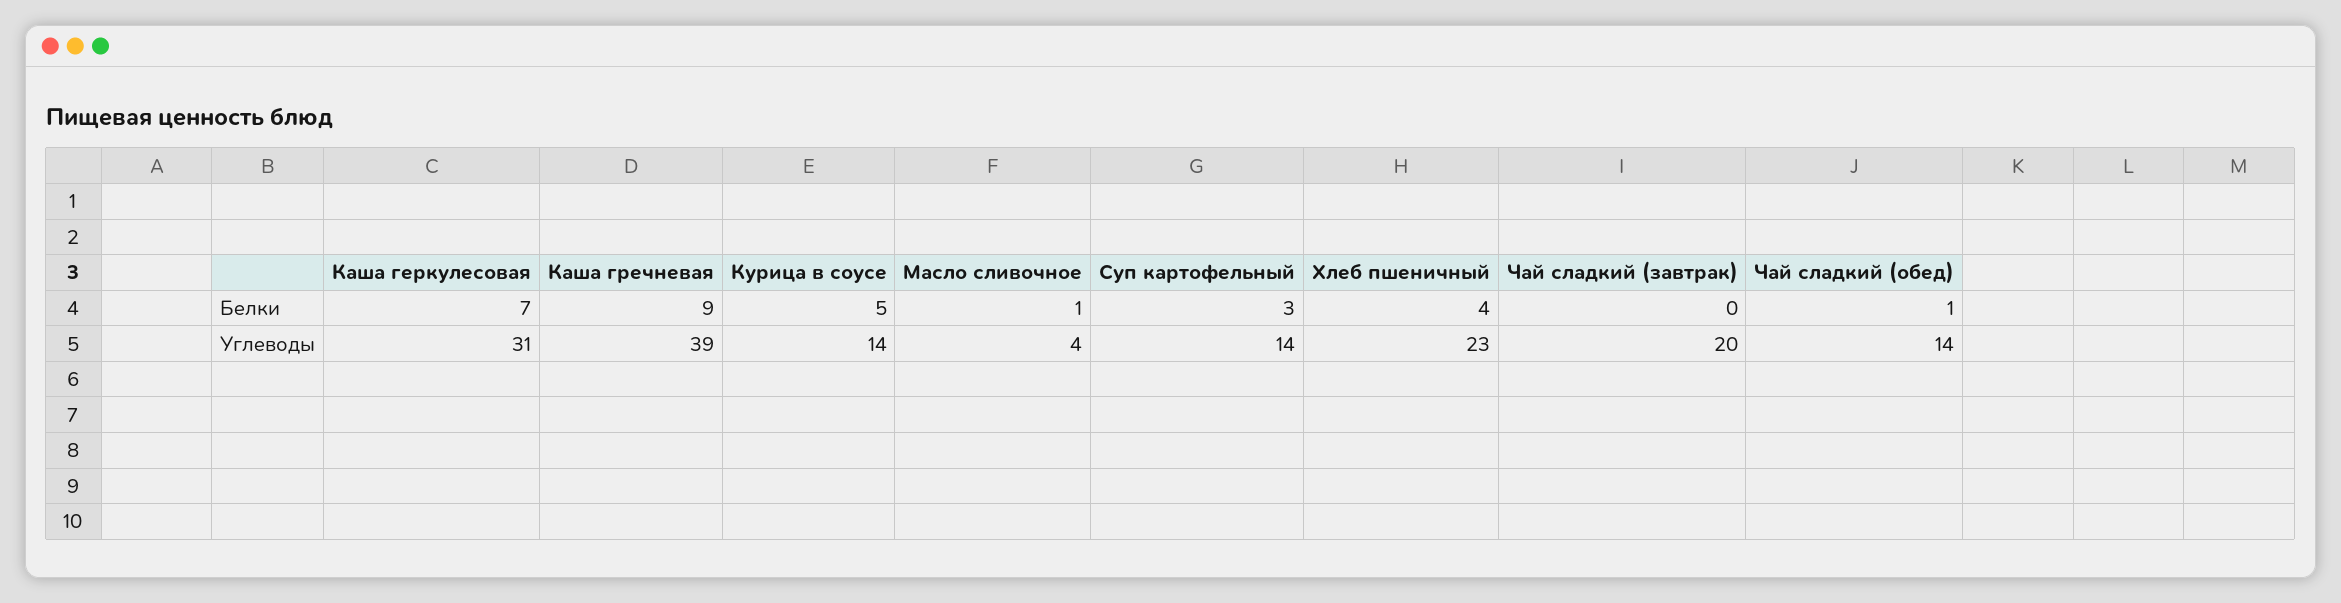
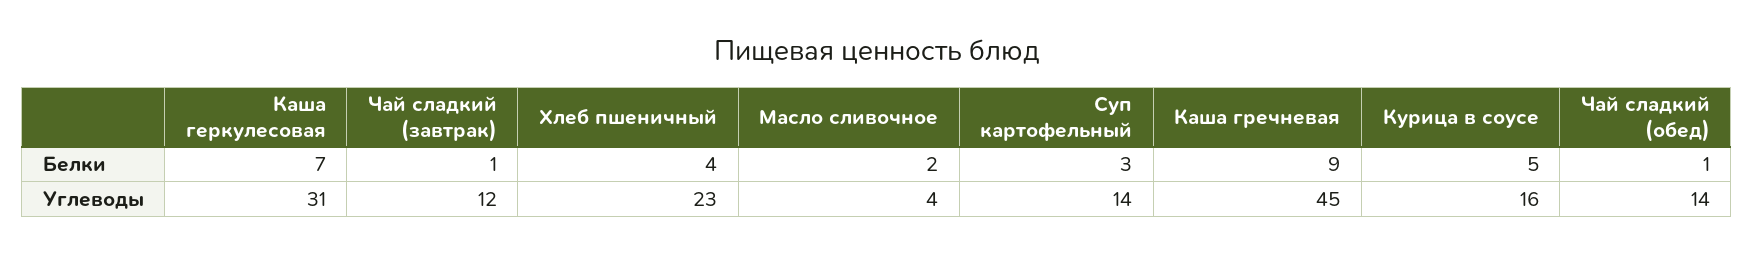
Масло сливочное, Белки: 1 -> 2
Чай сладкий (завтрак), Белки: 0 -> 1
Каша гречневая, Углеводы: 39 -> 45
Курица в соусе, Углеводы: 14 -> 16
Чай сладкий (завтрак), Углеводы: 20 -> 12

